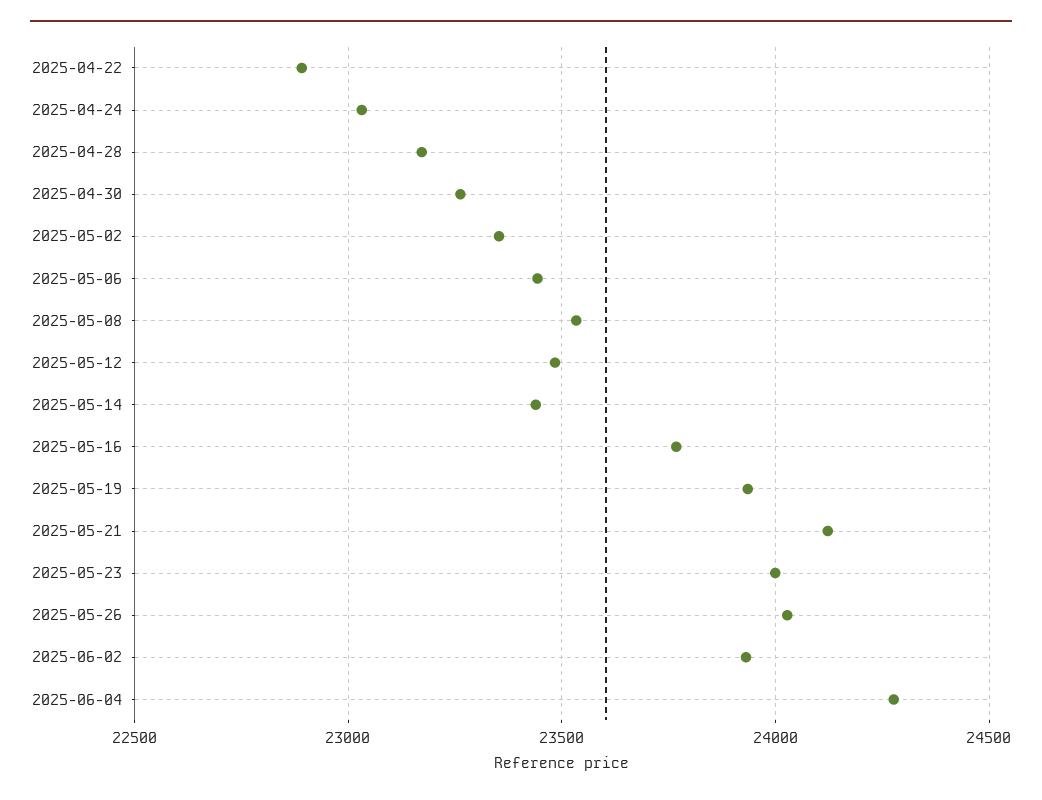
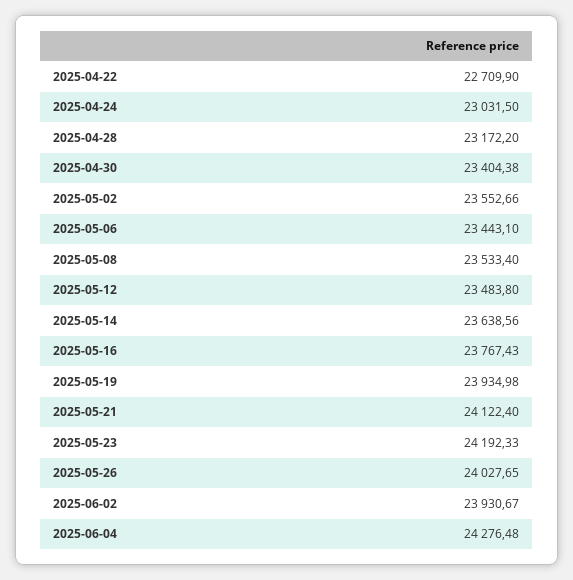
2025-04-22: 22900 -> 22709.9
2025-04-30: 23250 -> 23404.38
2025-05-02: 23350 -> 23552.66
2025-05-14: 23450 -> 23638.56
2025-05-23: 24000 -> 24192.33

